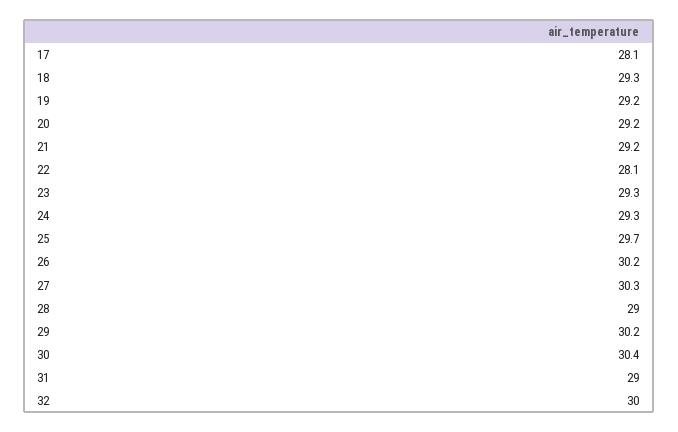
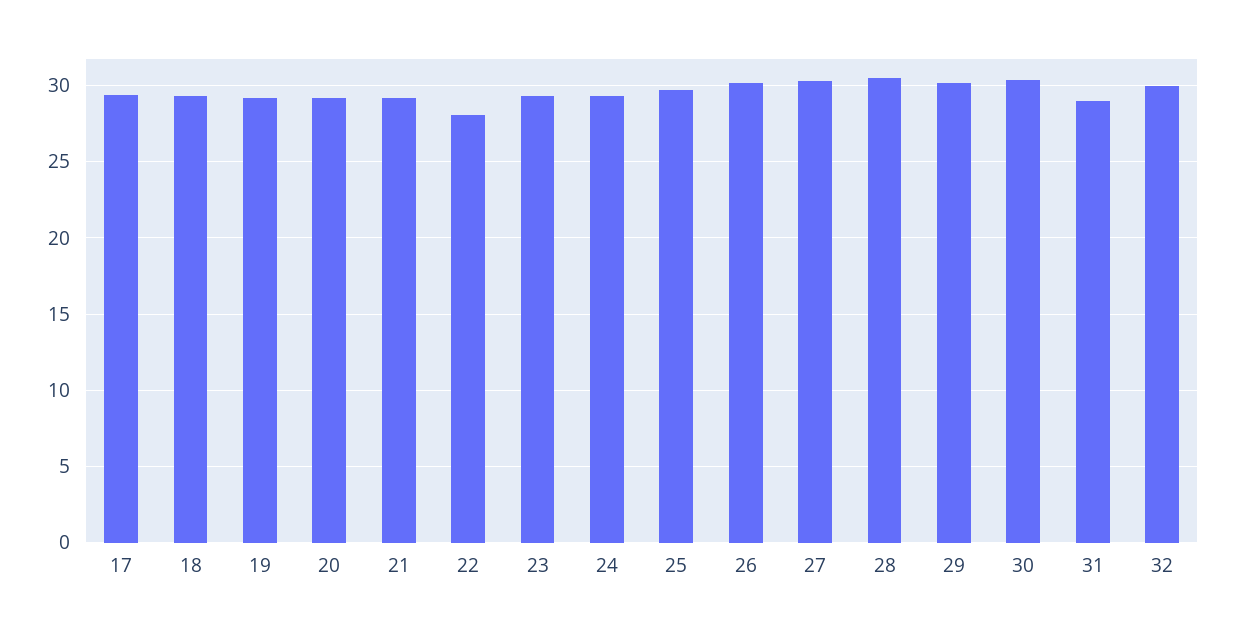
17: 28.1 -> 29.5
28: 29 -> 30.5

